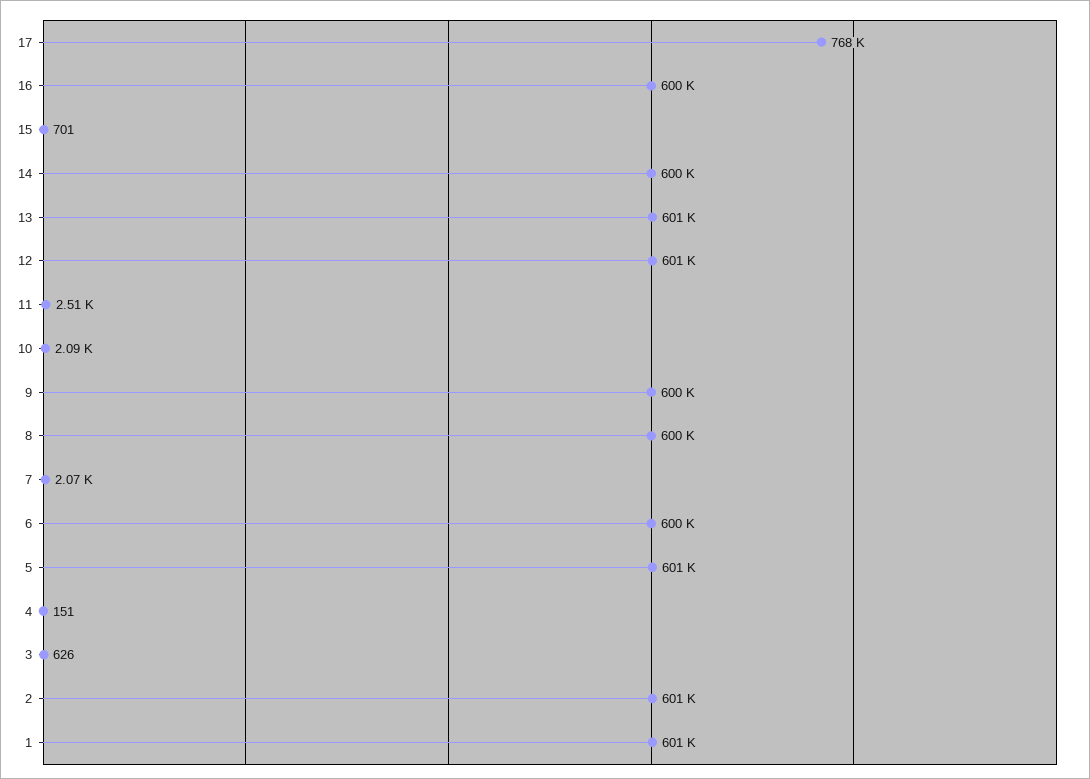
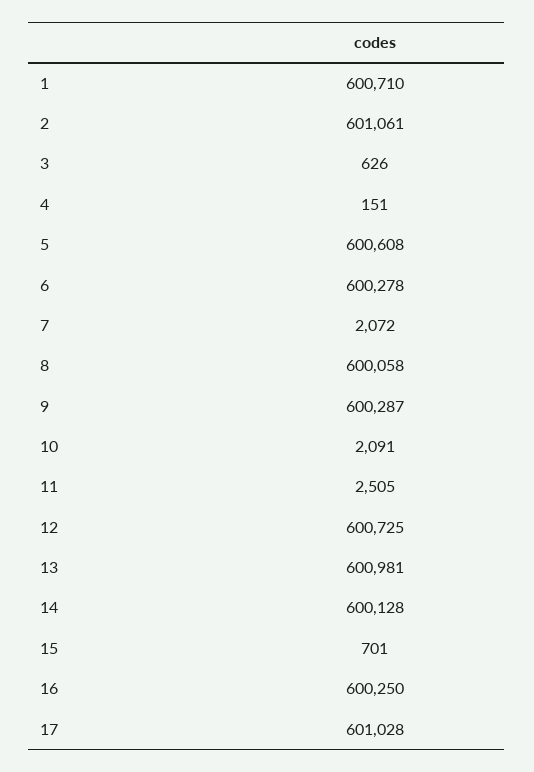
17: 768000 -> 601028

